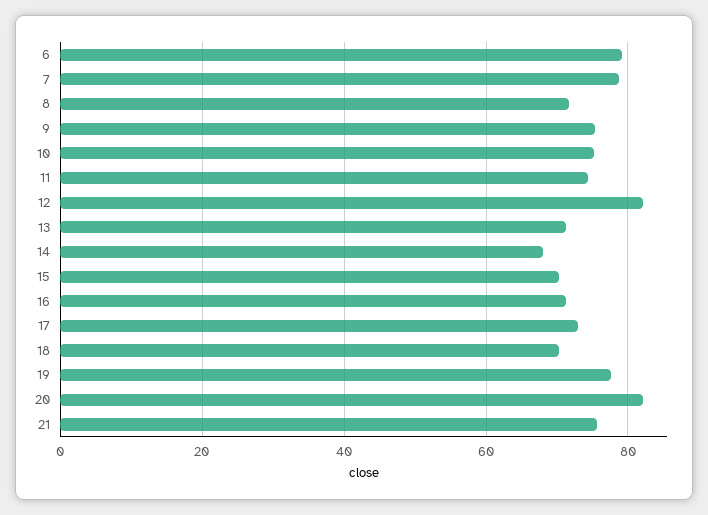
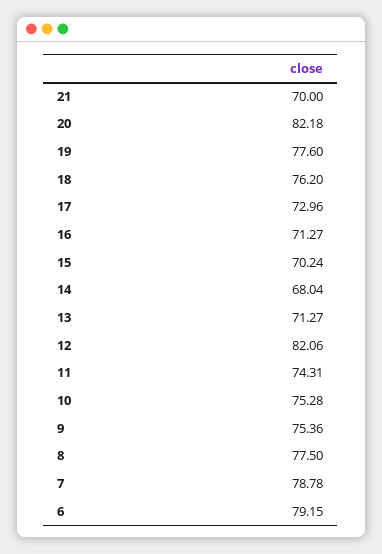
8: 72 -> 77.5
18: 70 -> 76.2
21: 76 -> 70

